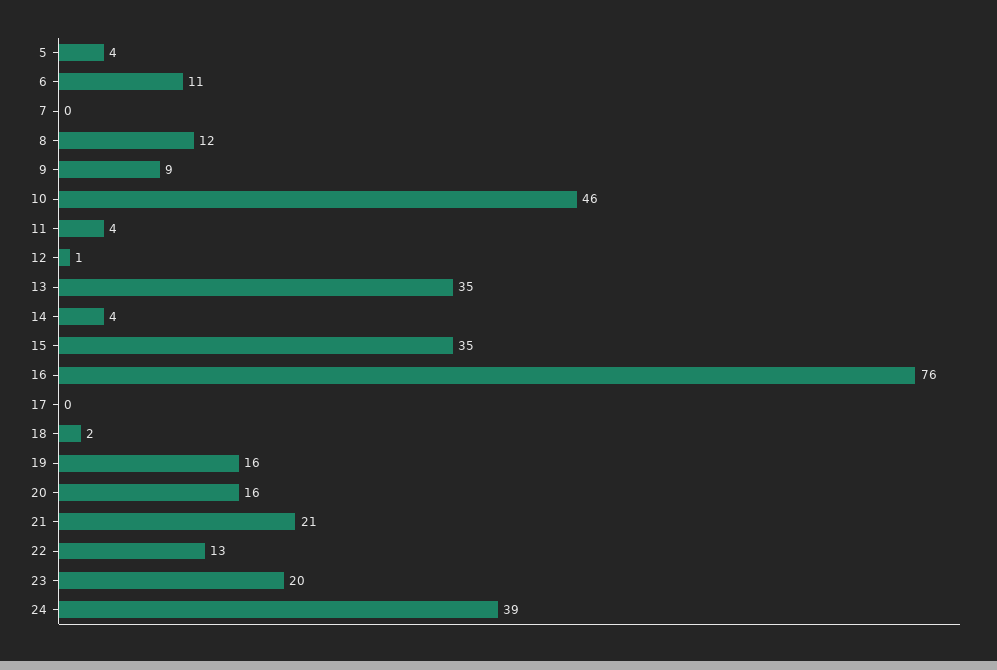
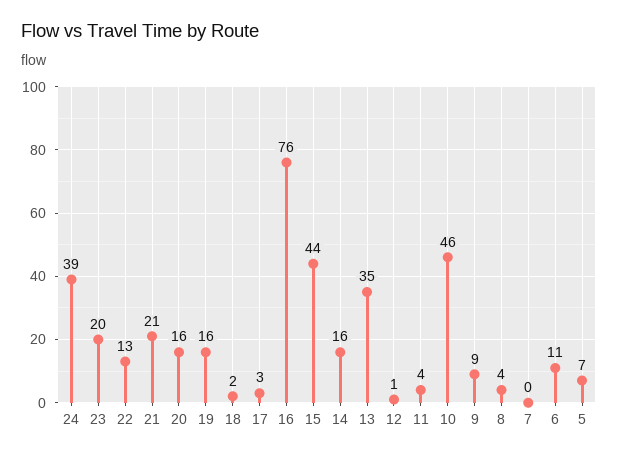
5: 4 -> 7
8: 12 -> 4
14: 4 -> 16
15: 35 -> 44
17: 0 -> 3

